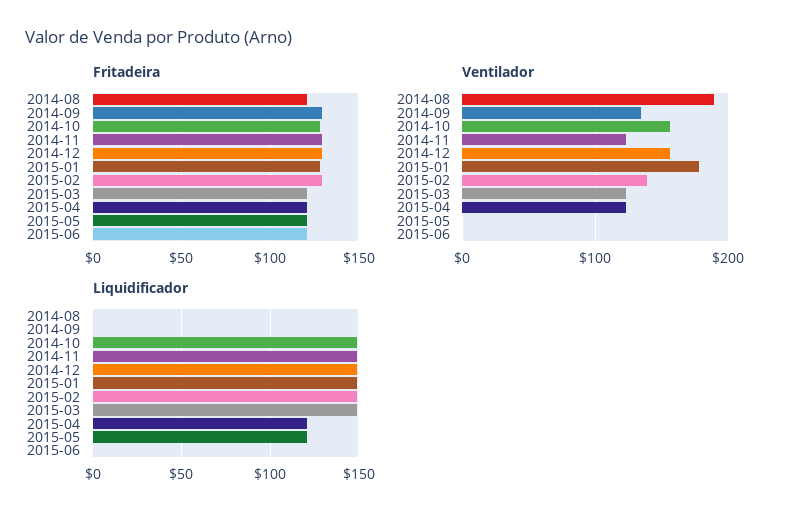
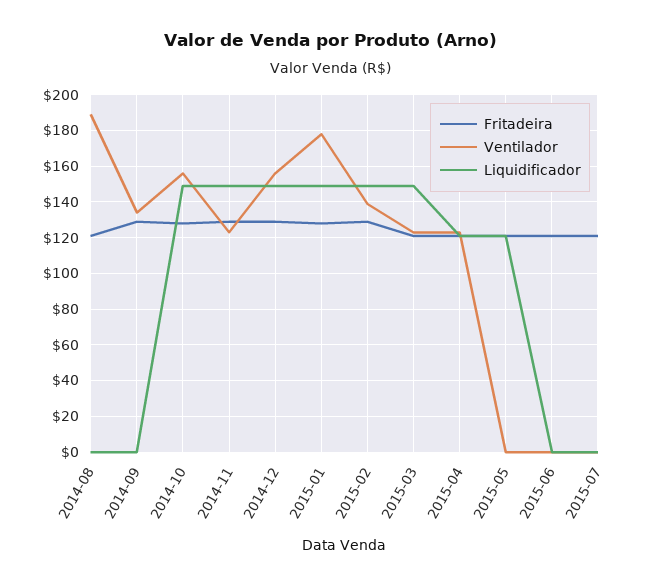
Fritadeira, 2015-07: none -> 120
Ventilador, 2015-07: none -> 0
Liquidificador, 2015-07: none -> 0

